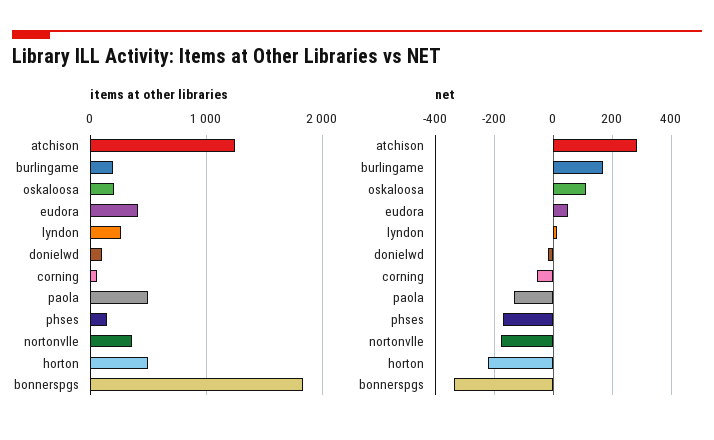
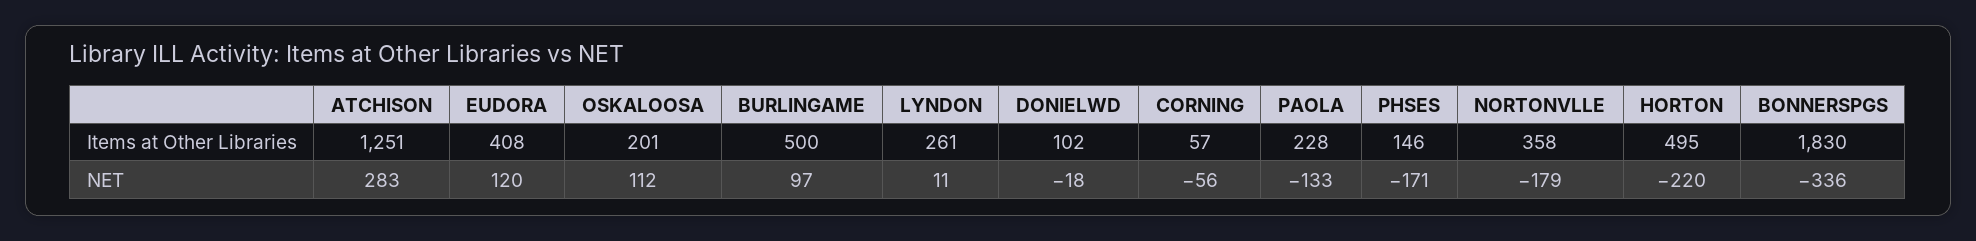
items at other libraries, burlingame: 200 -> 500
items at other libraries, paola: 500 -> 228
net, burlingame: 175 -> 97
net, eudora: 50 -> 120

